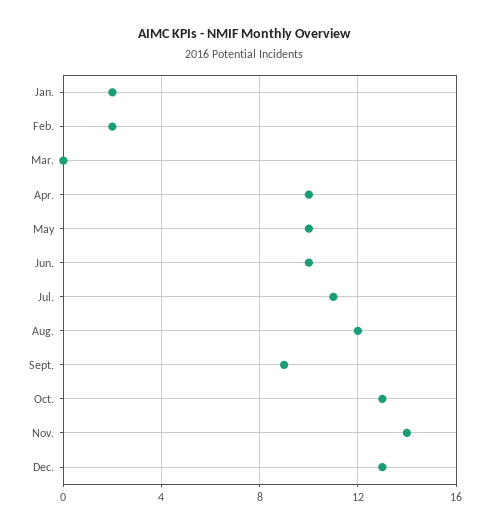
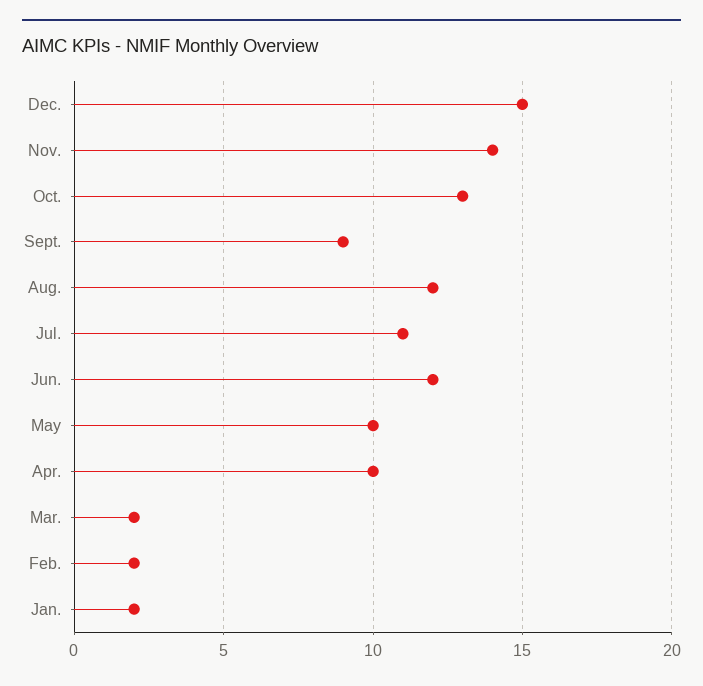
Mar.: 0 -> 2
Jun.: 10 -> 12
Dec.: 13 -> 15

